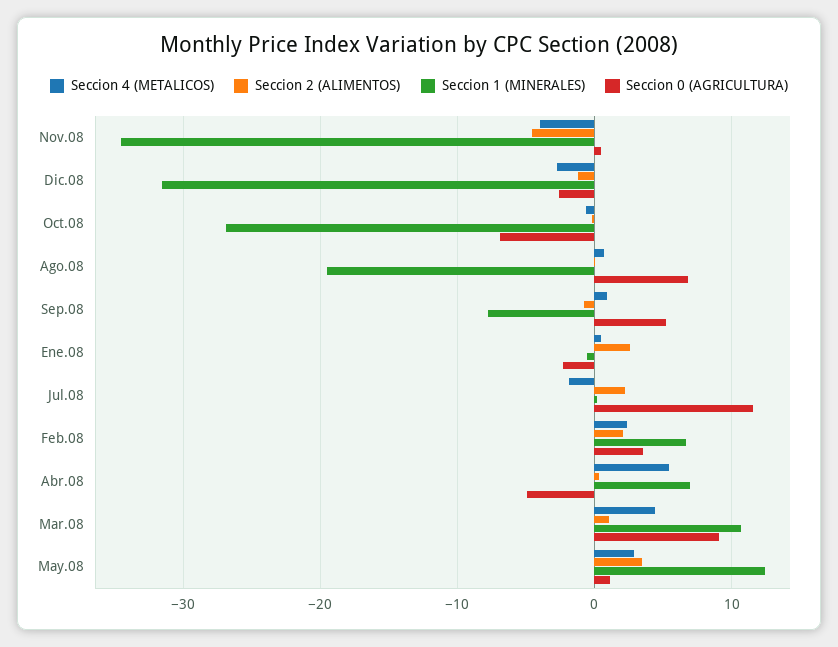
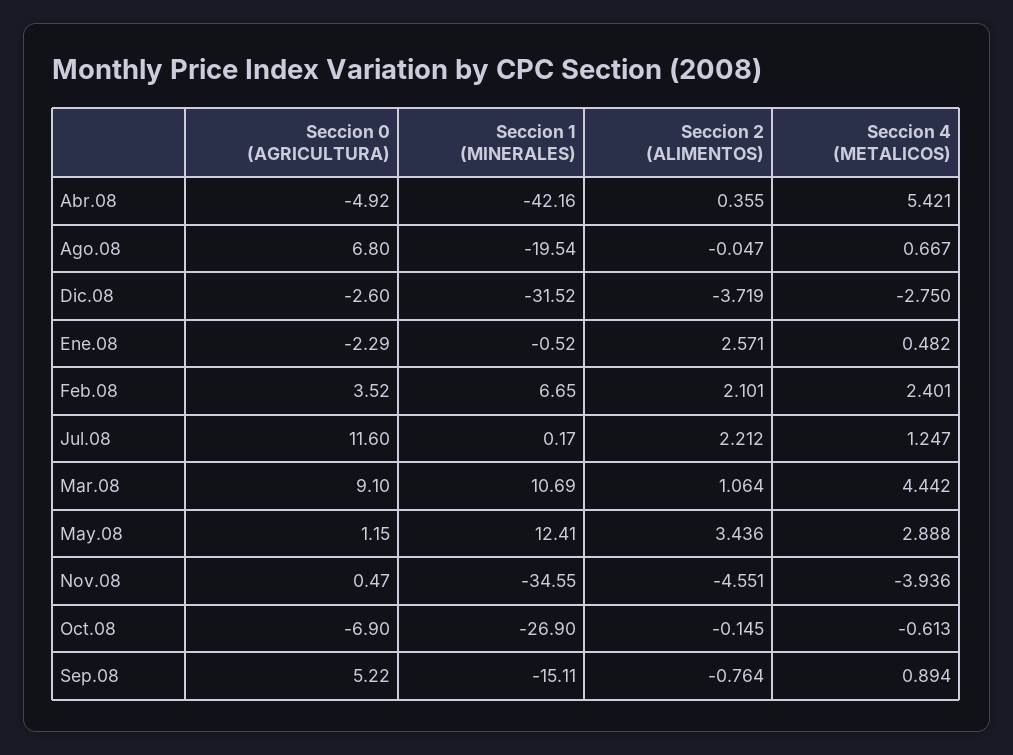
Seccion 2 (ALIMENTOS), Dic.08: -1 -> -3.719
Seccion 1 (MINERALES), Sep.08: -8 -> -15.11
Seccion 4 (METALICOS), Jul.08: -2 -> 1.247
Seccion 1 (MINERALES), Abr.08: 7 -> -42.16

